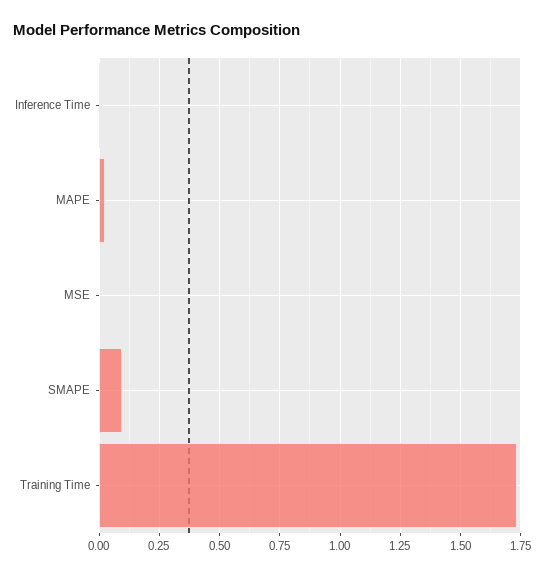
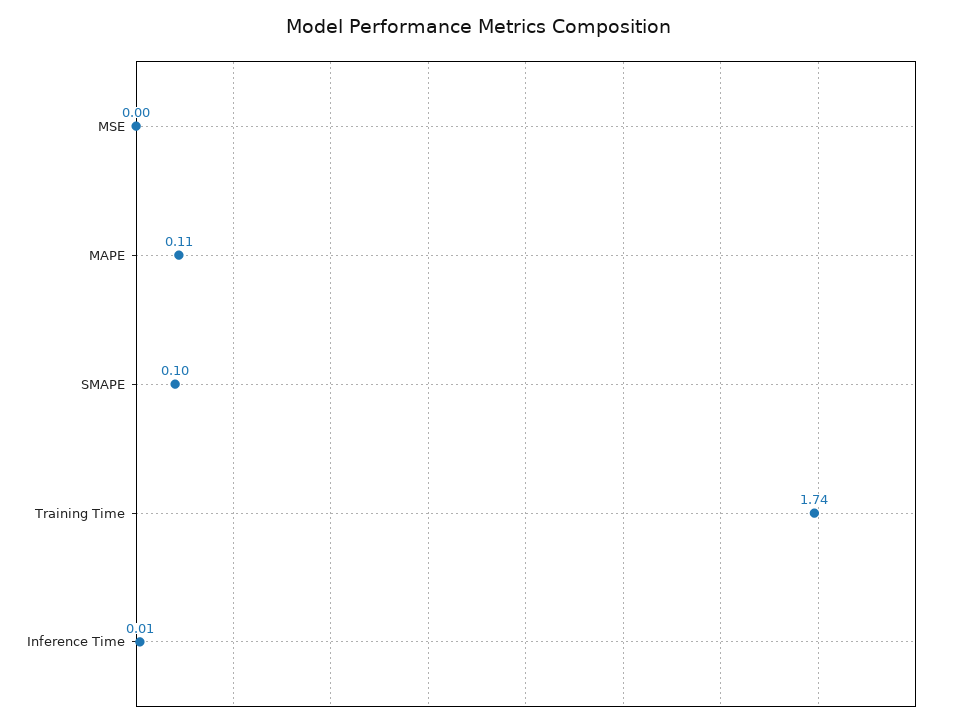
MAPE: 0.025 -> 0.11

